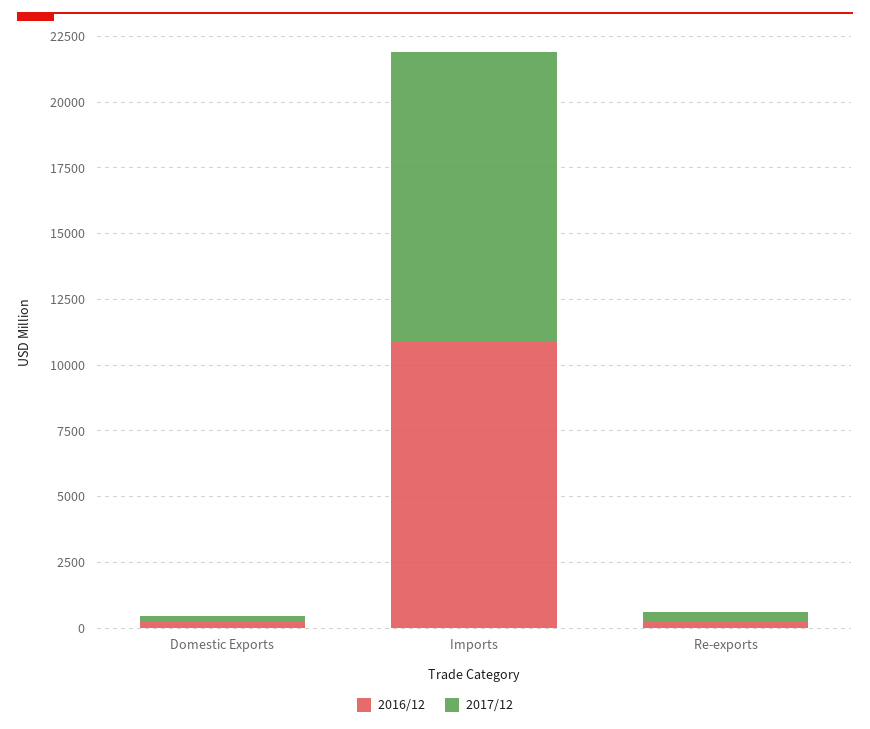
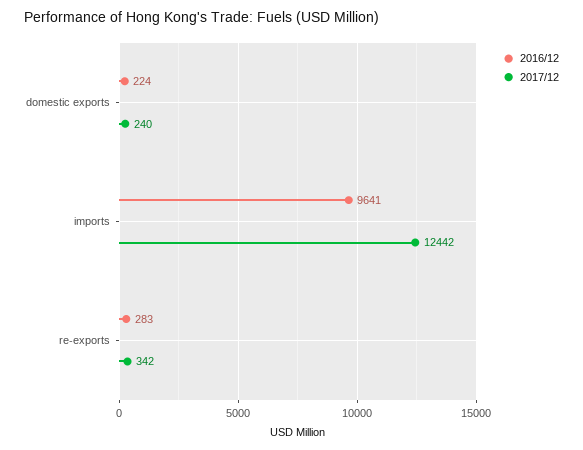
2016/12, Imports: 11000 -> 9641
2017/12, Imports: 11000 -> 12442

